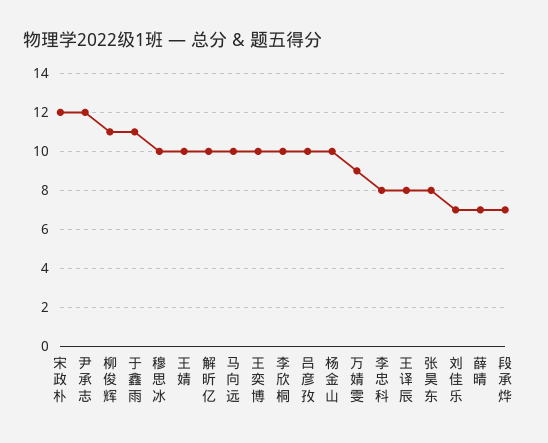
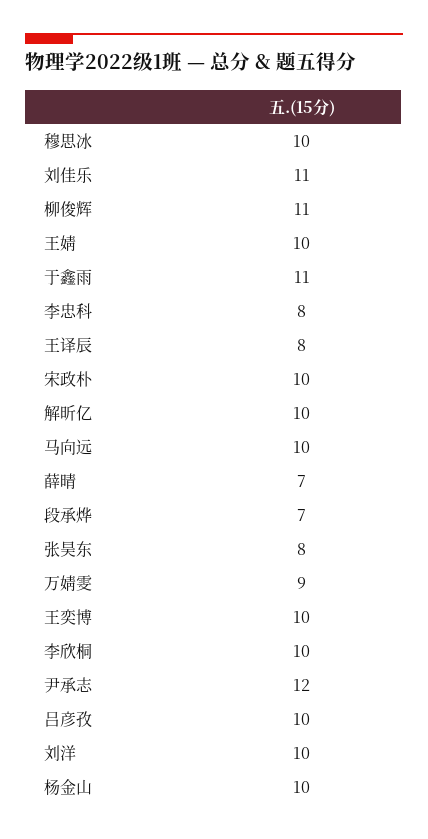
宋政朴: 12 -> 10
刘佳乐: 7 -> 11
刘洋: none -> 10

